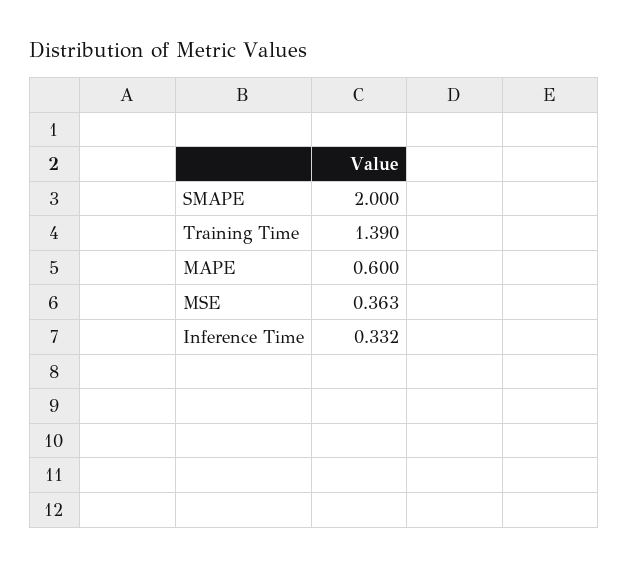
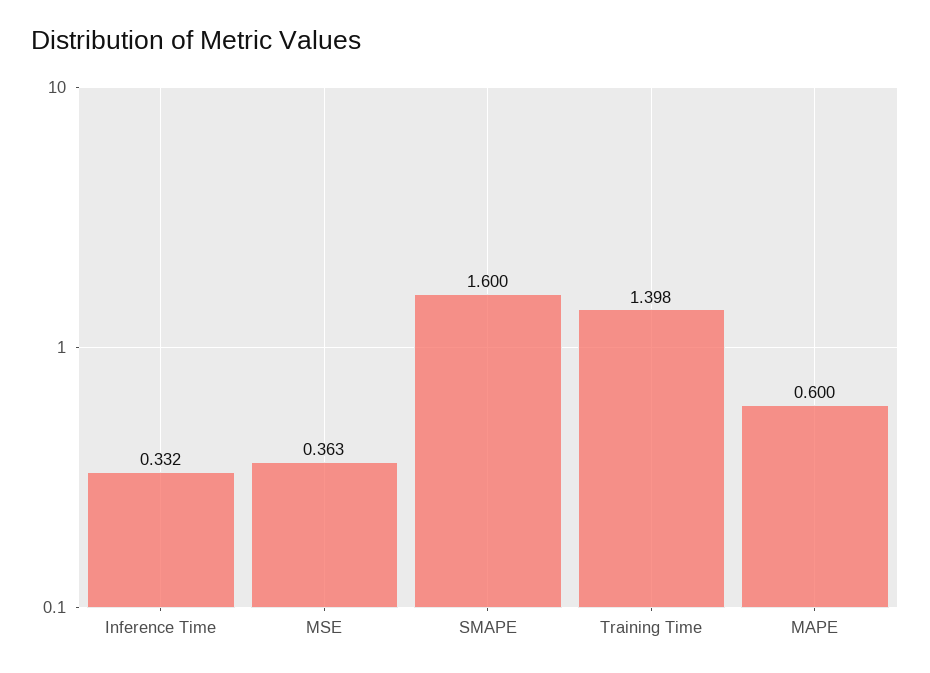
SMAPE: 2 -> 1.6
Training Time: 1.39 -> 1.398

